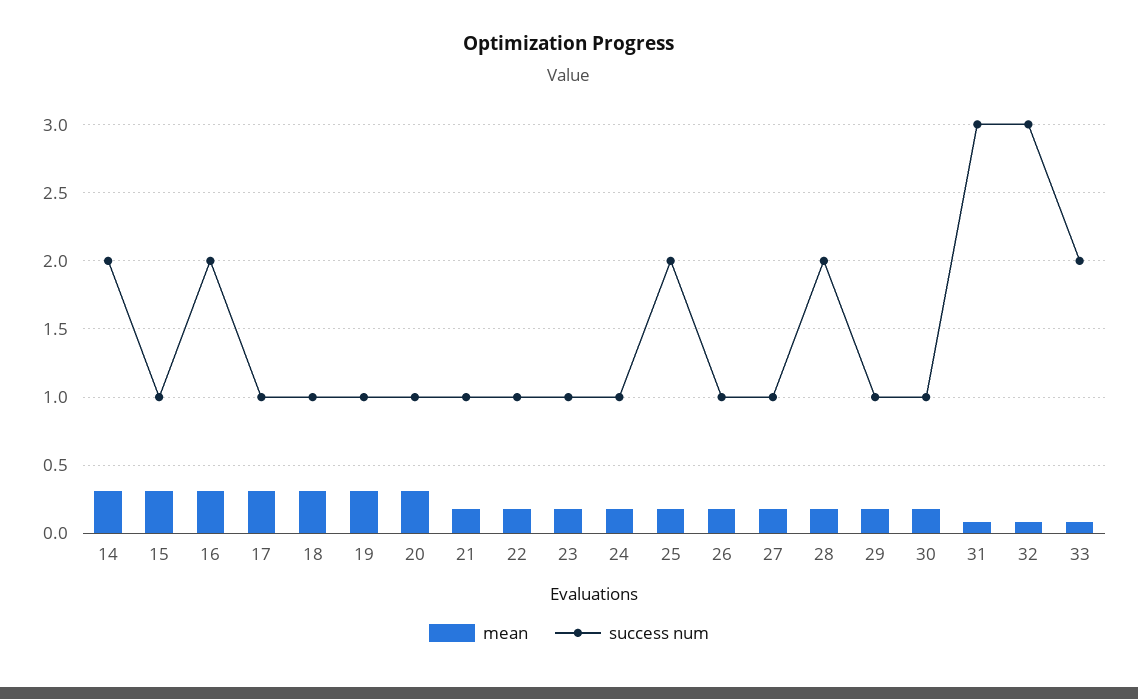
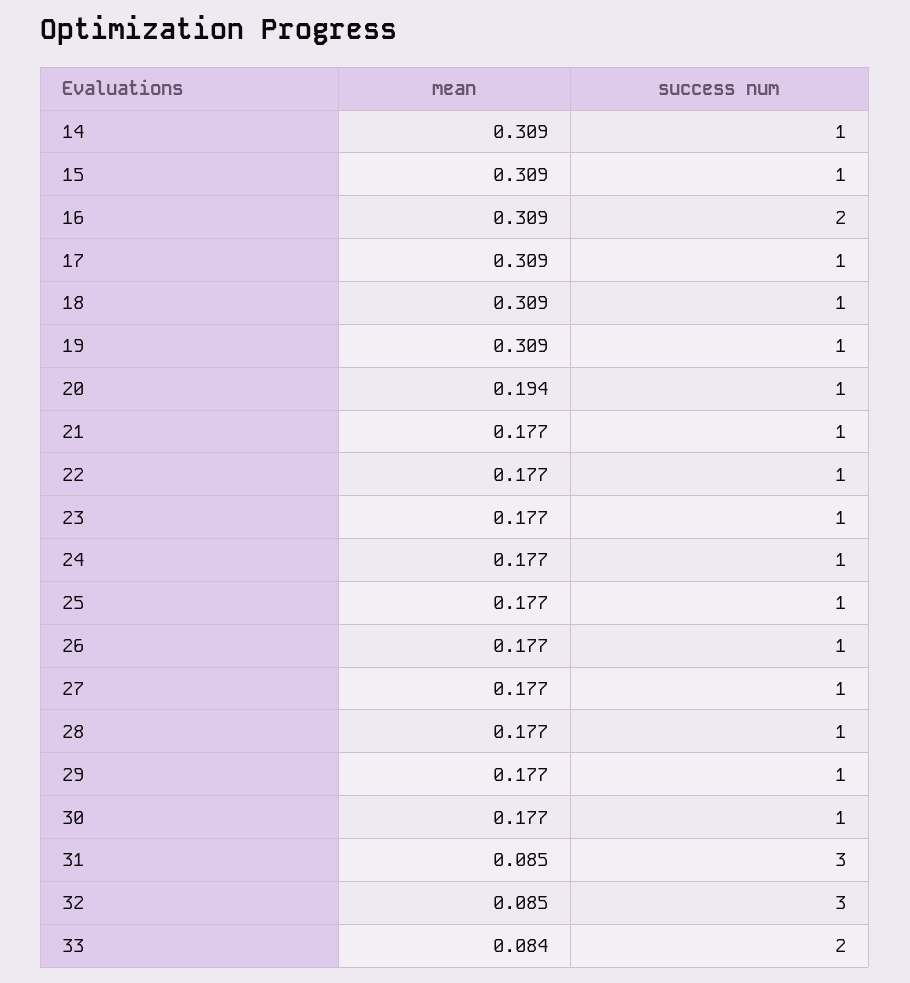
success num, 14: 2 -> 1
mean, 20: 0.3 -> 0.194
success num, 25: 2 -> 1
success num, 28: 2 -> 1

